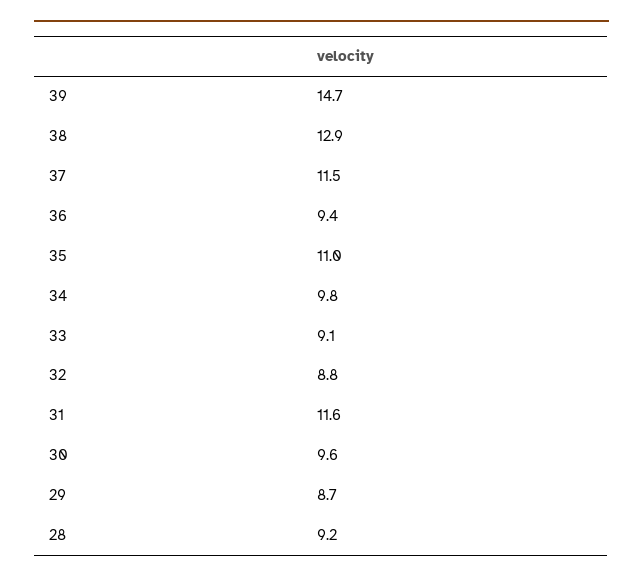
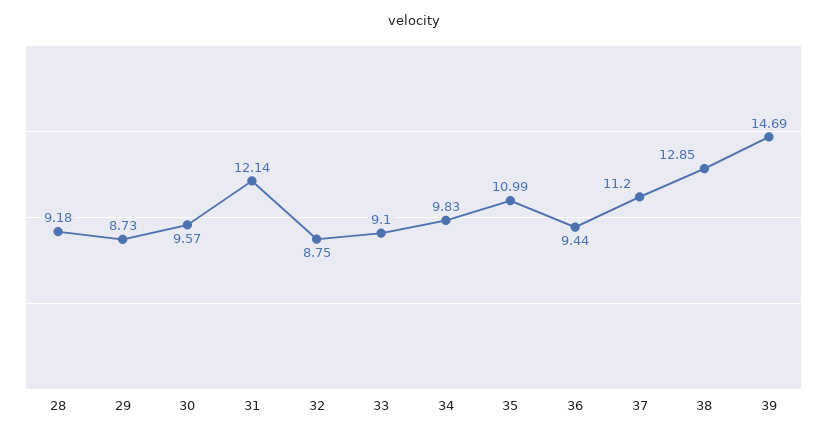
37: 11.5 -> 11.2
31: 11.6 -> 12.14

